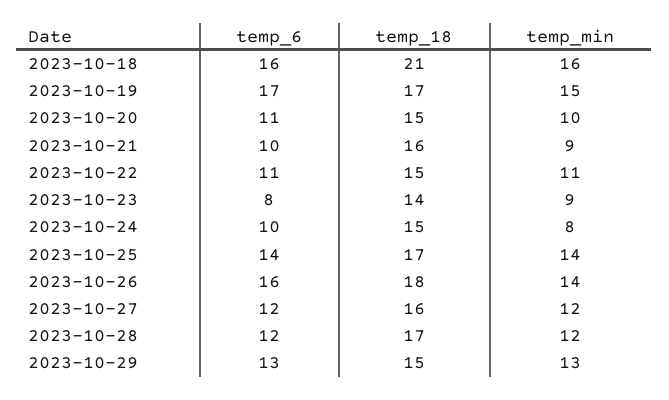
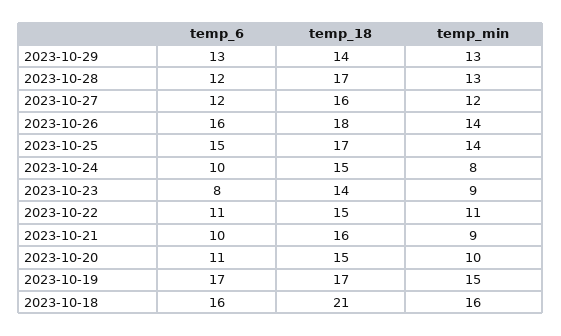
temp_6, 2023-10-25: 14 -> 15
temp_min, 2023-10-28: 12 -> 13
temp_18, 2023-10-29: 15 -> 14

